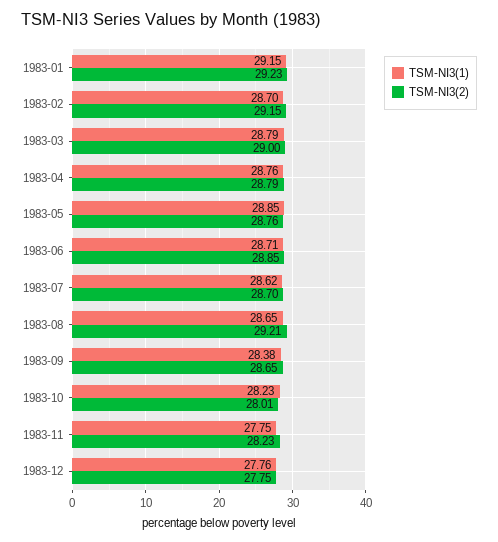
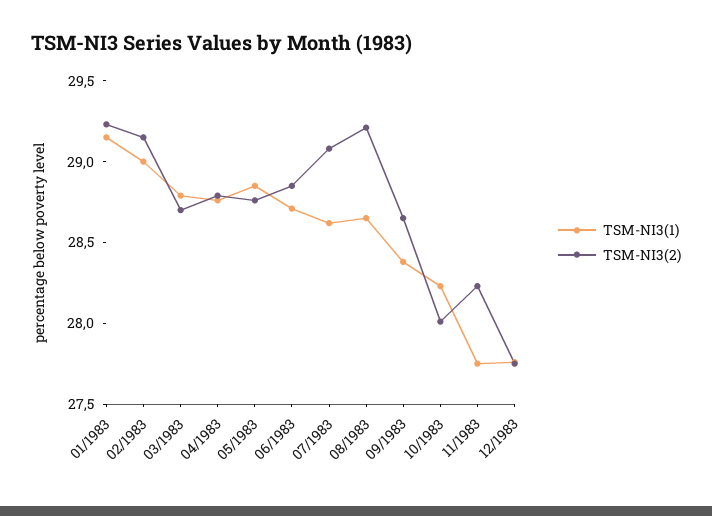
TSM-NI3(1), 1983-02: 28.7 -> 29
TSM-NI3(2), 1983-03: 29 -> 28.7
TSM-NI3(2), 1983-07: 28.7 -> 29.1

